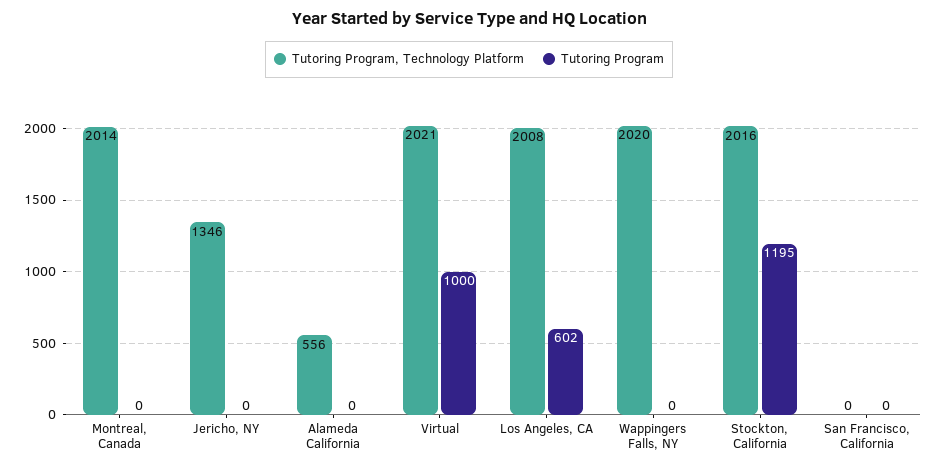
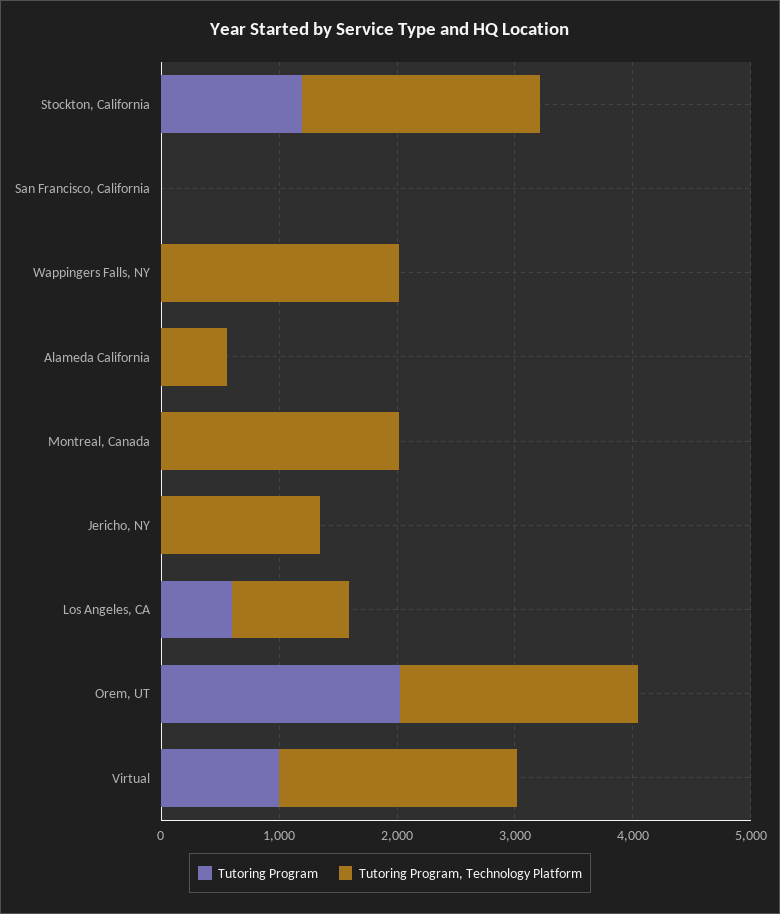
Tutoring Program, Technology Platform, Los Angeles, CA: 2008 -> 1000
Tutoring Program, Orem, UT: none -> 2000
Tutoring Program, Technology Platform, Orem, UT: none -> 2000

